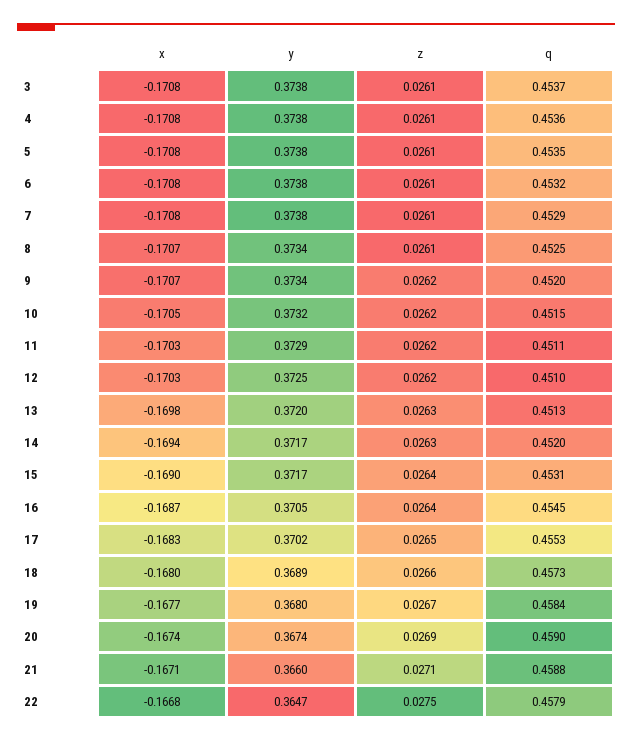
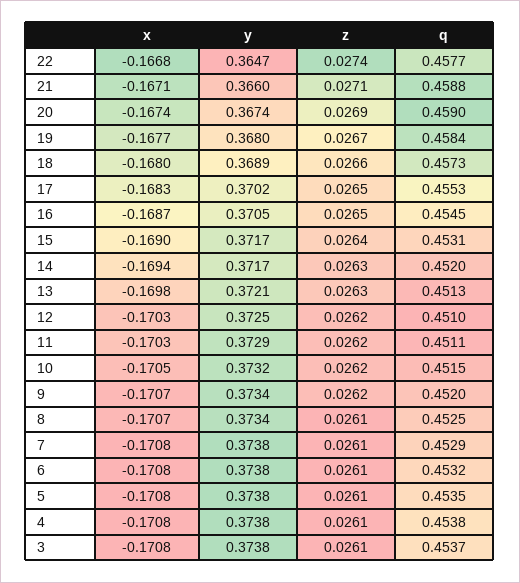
q, 4: 0.4536 -> 0.4538
y, 13: 0.372 -> 0.3721
z, 16: 0.0264 -> 0.0265
z, 22: 0.0275 -> 0.0274
q, 22: 0.4579 -> 0.4577

